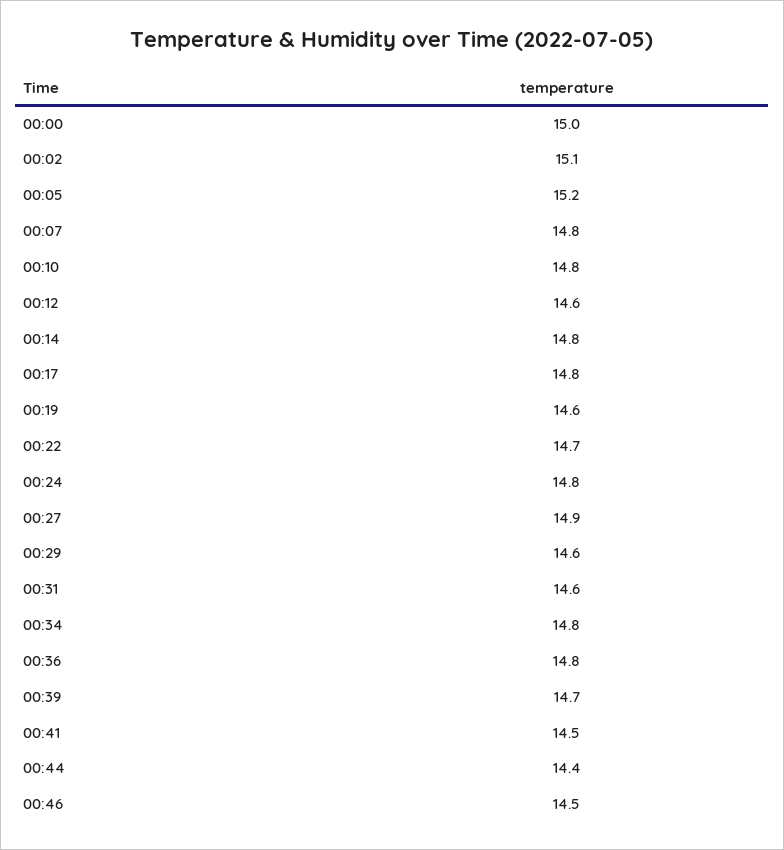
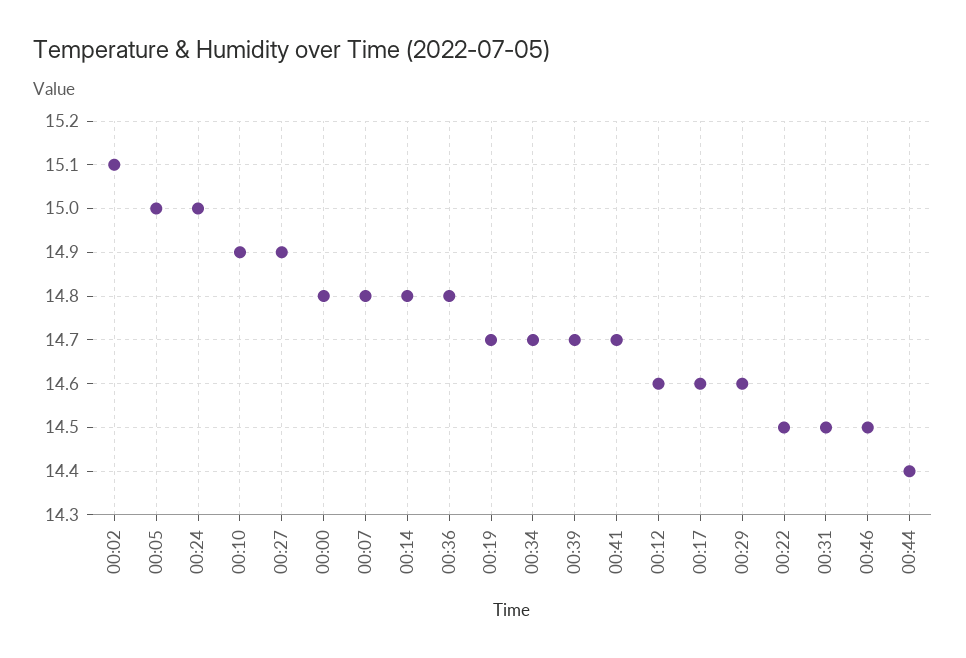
00:00: 15 -> 14.8
00:05: 15.2 -> 15
00:10: 14.8 -> 14.9
00:17: 14.8 -> 14.6
00:19: 14.6 -> 14.7
00:22: 14.7 -> 14.5
00:24: 14.8 -> 15
00:31: 14.6 -> 14.5
00:34: 14.8 -> 14.7
00:41: 14.5 -> 14.7

